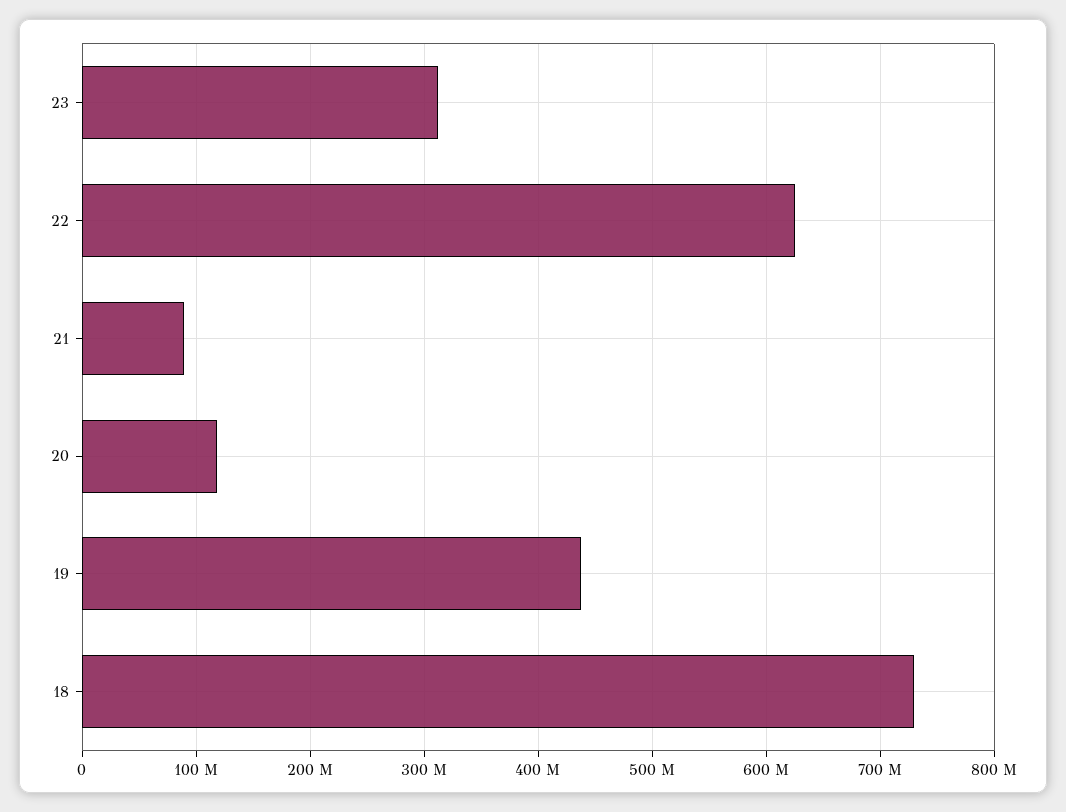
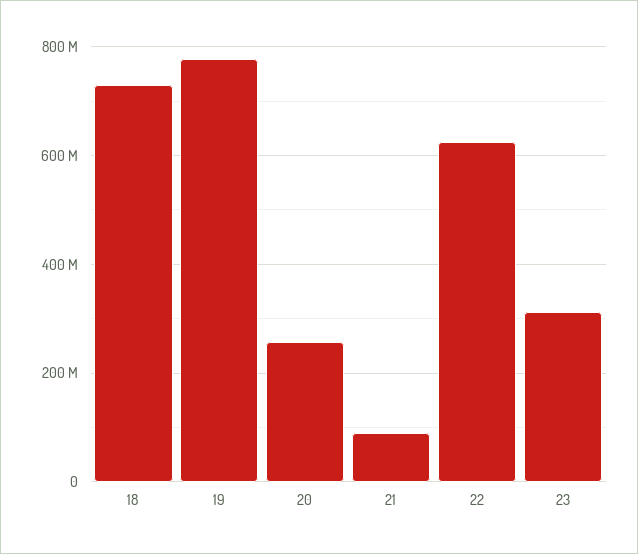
20: 120000000 -> 260000000
19: 440000000 -> 780000000

